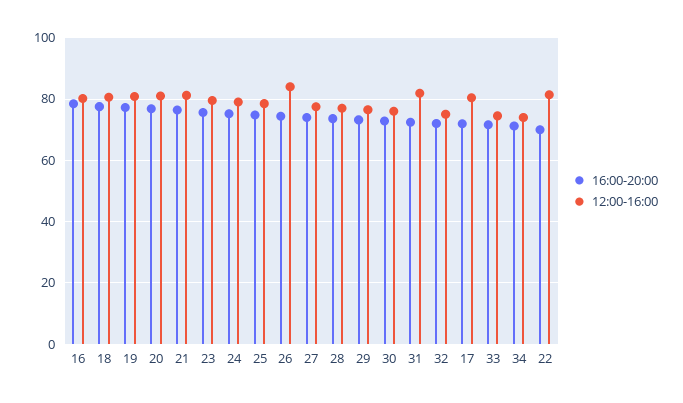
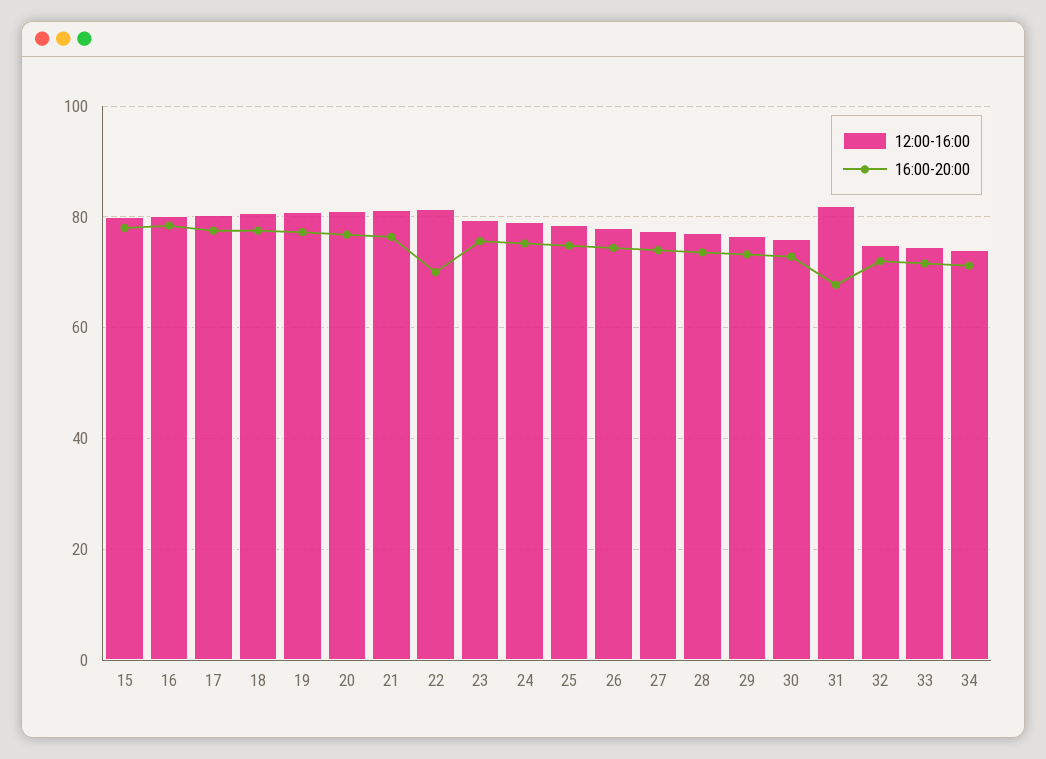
12:00-16:00, 26: 84 -> 78
16:00-20:00, 31: 72 -> 68
16:00-20:00, 17: 72 -> 78
12:00-16:00, 15: none -> 80
16:00-20:00, 15: none -> 78

